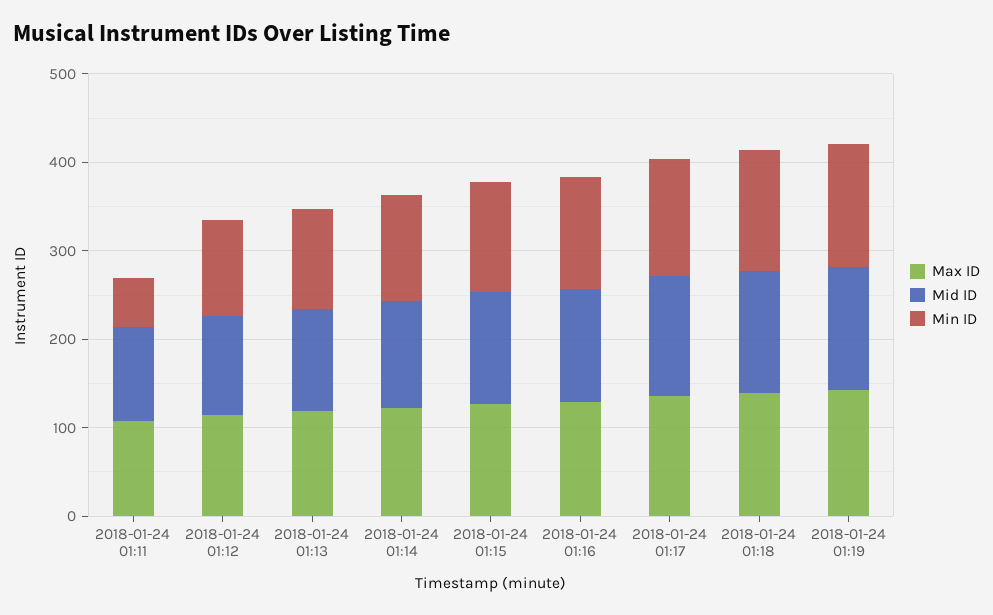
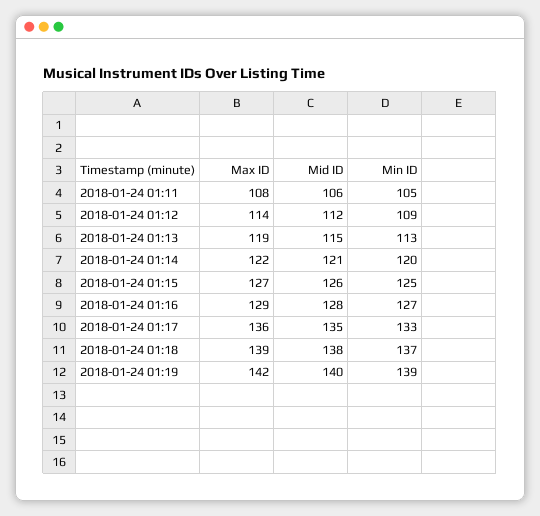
Min ID, 2018-01-24 01:11: 60 -> 105

